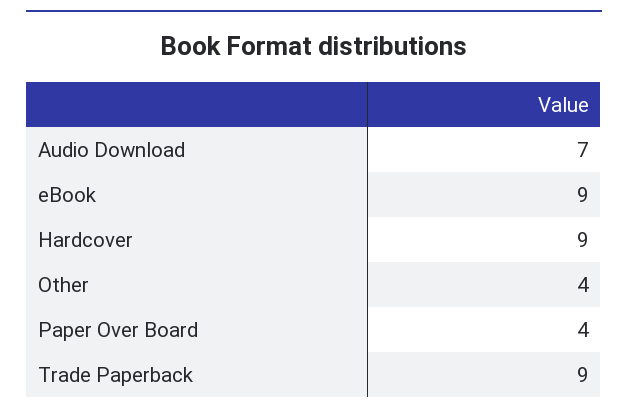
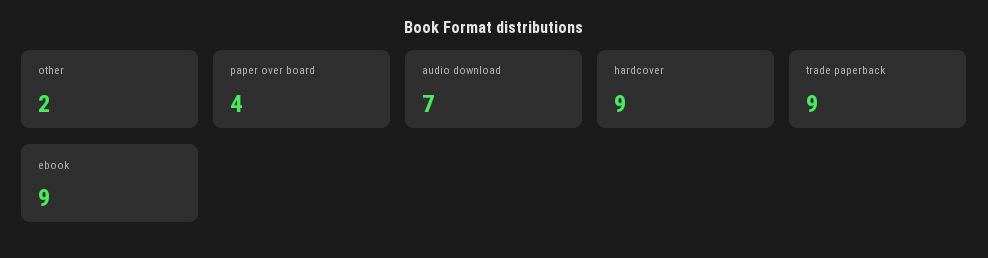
Other: 4 -> 2

